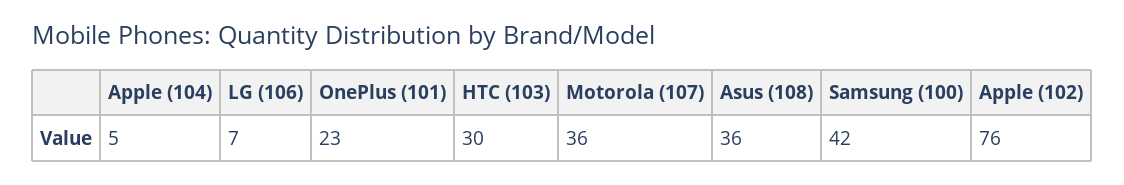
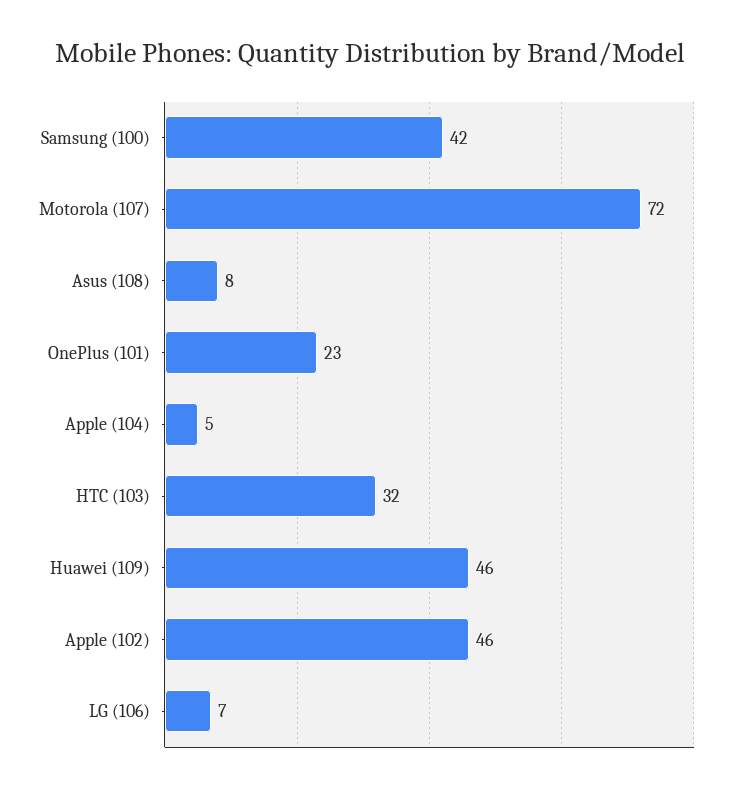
HTC (103): 30 -> 32
Motorola (107): 36 -> 72
Asus (108): 36 -> 8
Apple (102): 76 -> 46
Huawei (109): none -> 46

